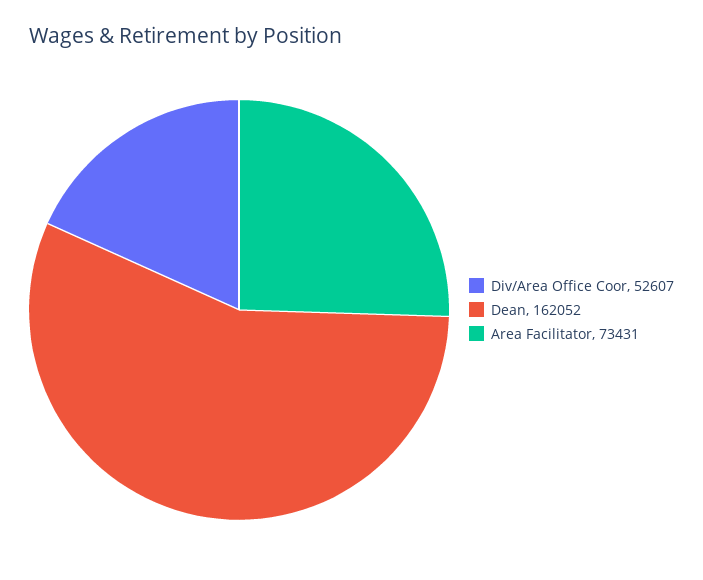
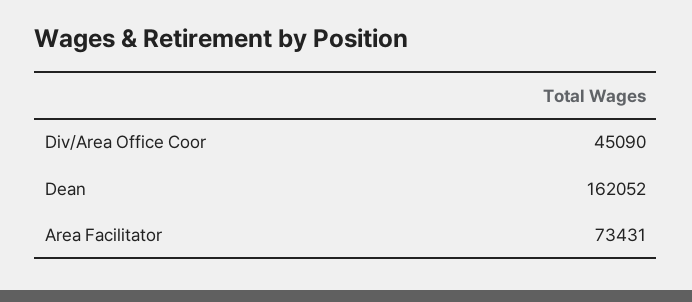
Div/Area Office Coor: 52607 -> 45090

